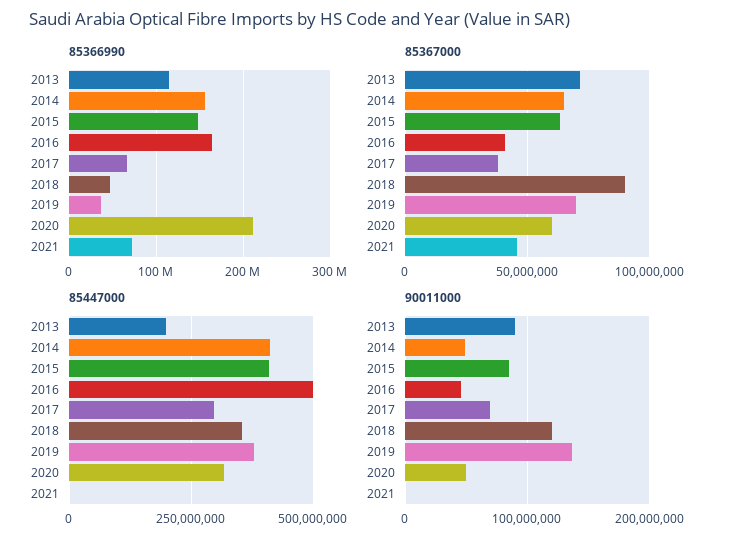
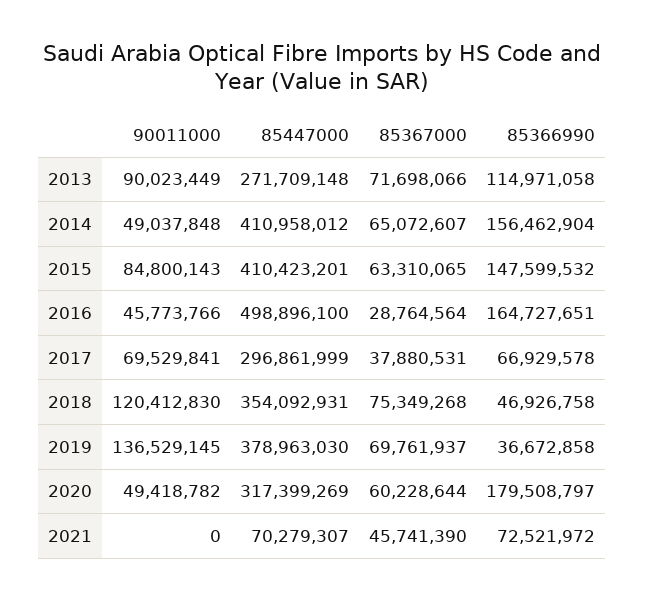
85366990, 2020: 210000000 -> 179508797
85367000, 2016: 40000000 -> 28764564
85367000, 2018: 90000000 -> 75349268
85447000, 2013: 200000000 -> 271709148
85447000, 2021: 0 -> 70279307

